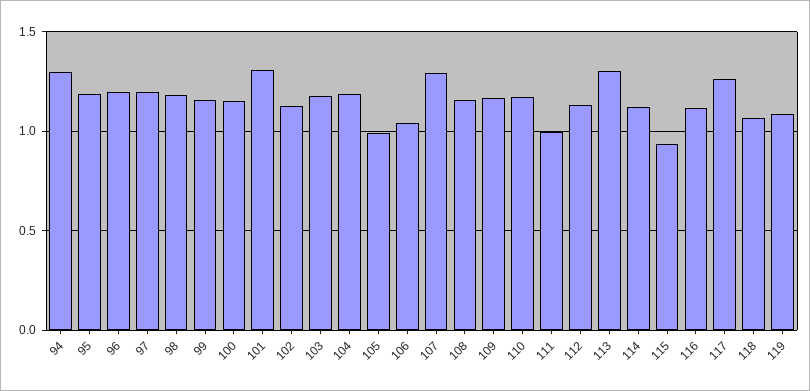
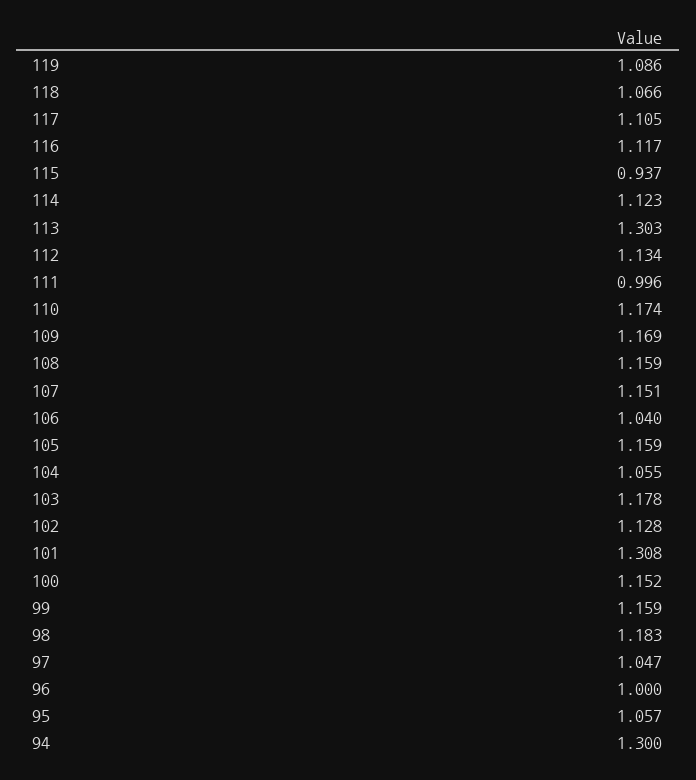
95: 1.2 -> 1.057
96: 1.2 -> 1
97: 1.2 -> 1.047
104: 1.2 -> 1.055
105: 1 -> 1.159
107: 1.3 -> 1.151
117: 1.25 -> 1.105

